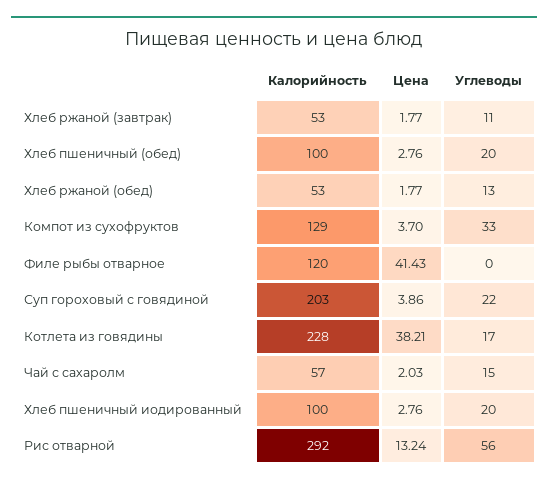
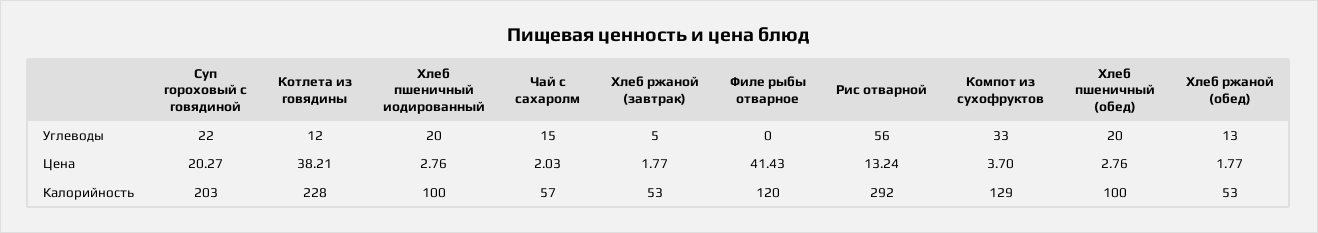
Углеводы, Хлеб ржаной (завтрак): 11 -> 5
Цена, Суп гороховый с говядиной: 3.86 -> 20.27
Углеводы, Котлета из говядины: 17 -> 12

